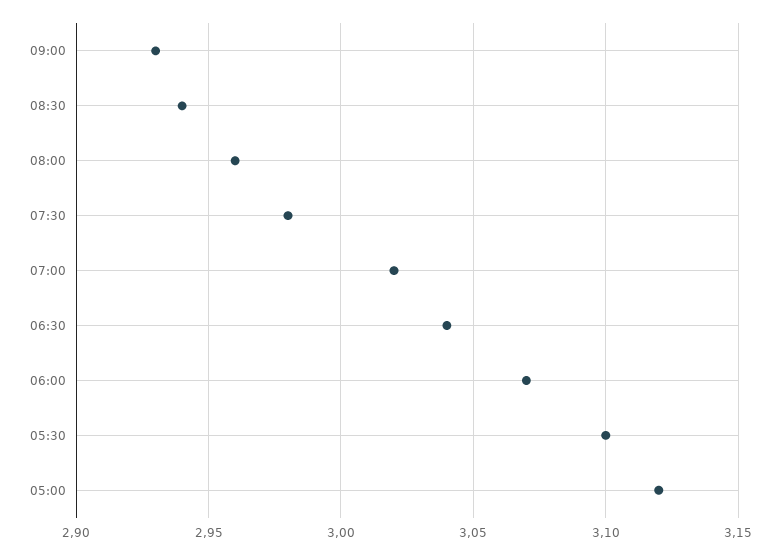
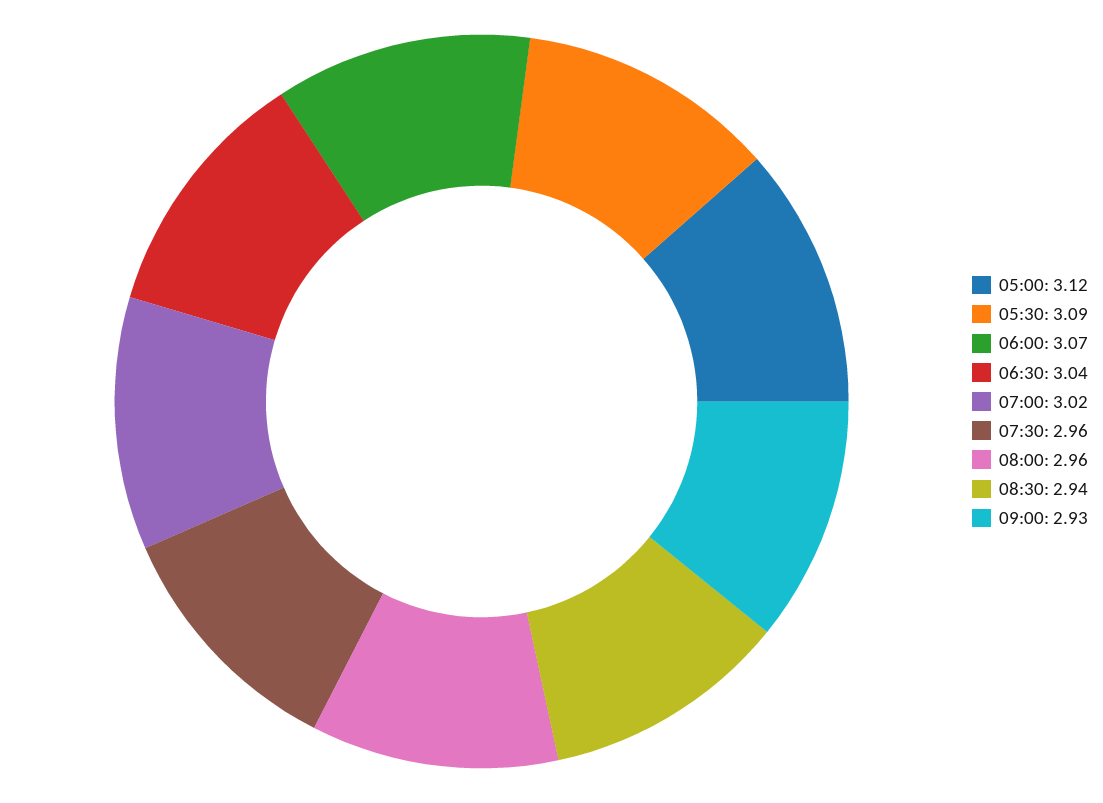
07:30: 2.98 -> 2.96
05:30: 3.1 -> 3.09

